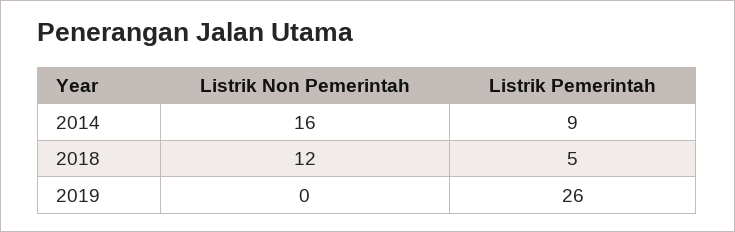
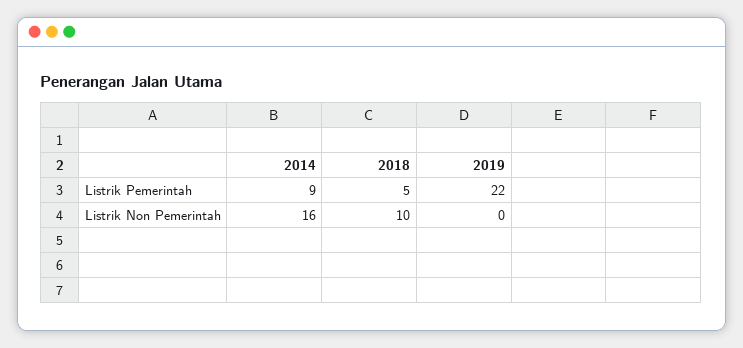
Listrik Non Pemerintah, 2018: 12 -> 10
Listrik Pemerintah, 2019: 26 -> 22

